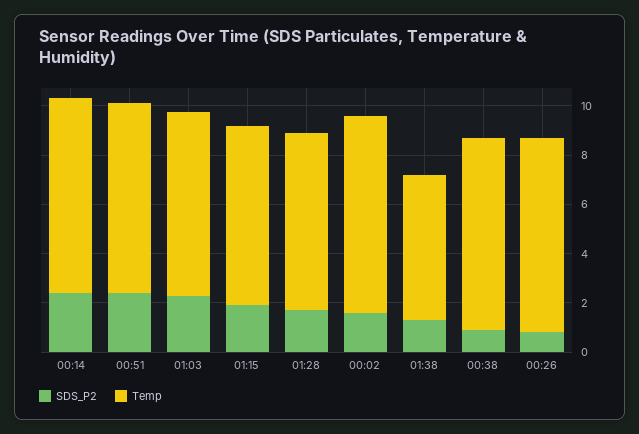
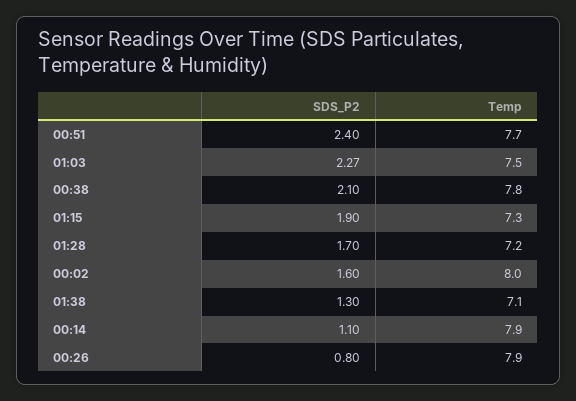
SDS_P2, 00:14: 2.5 -> 1.1
Temp, 01:38: 6 -> 7.1
SDS_P2, 00:38: 1 -> 2.1

